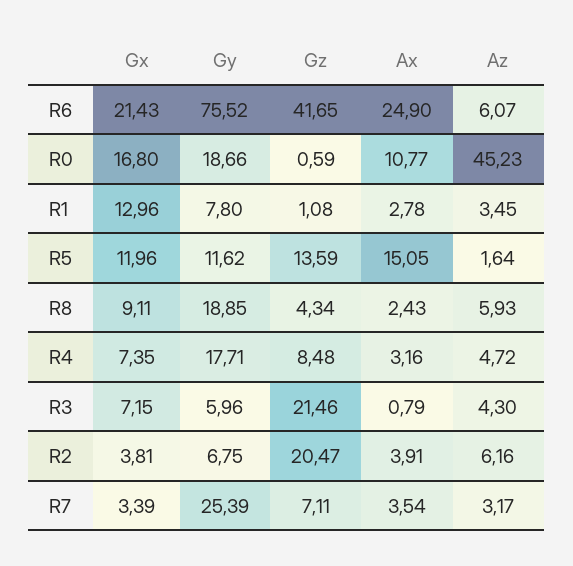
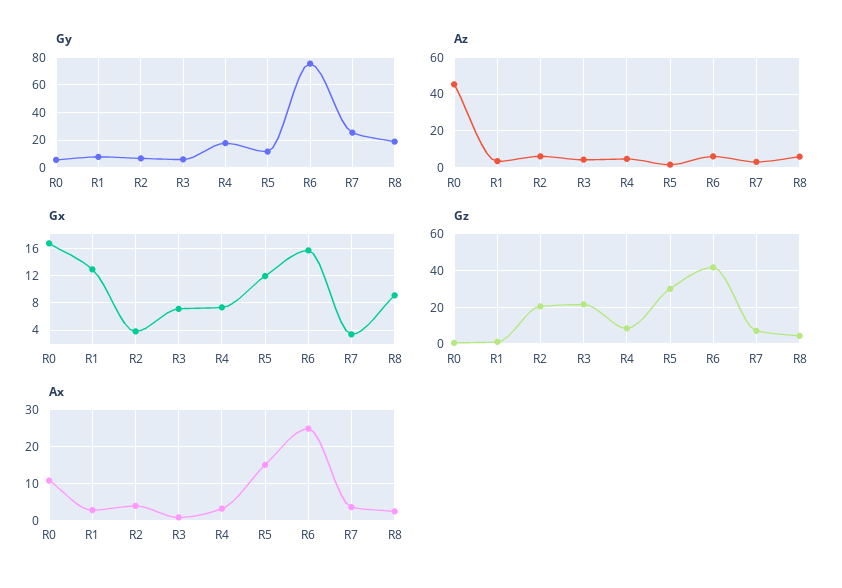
Gx, R6: 21.43 -> 16
Gy, R0: 18.66 -> 5
Gz, R5: 13.59 -> 30

